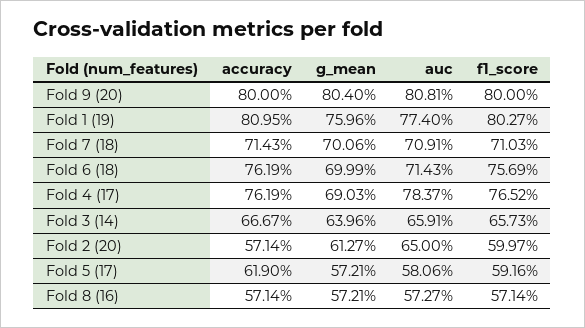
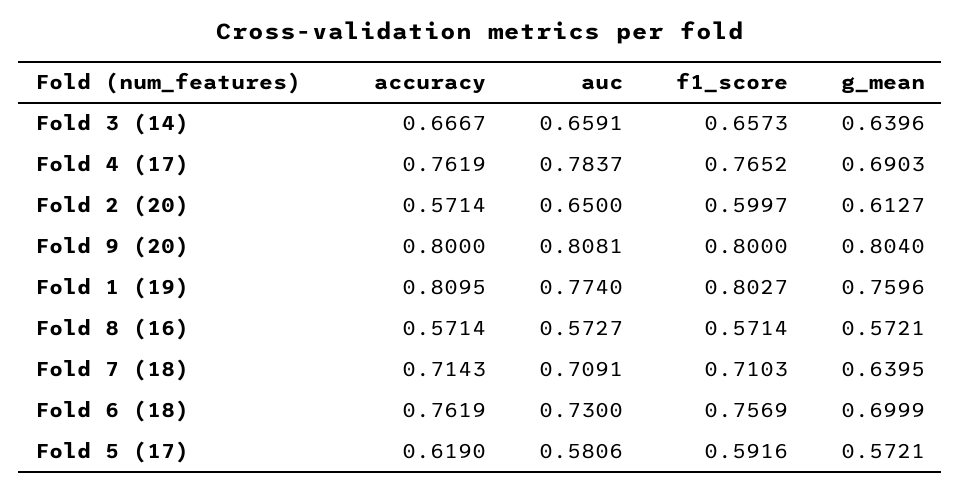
g_mean, Fold 7 (18): 0.7006 -> 0.6395
auc, Fold 6 (18): 0.7143 -> 0.73

